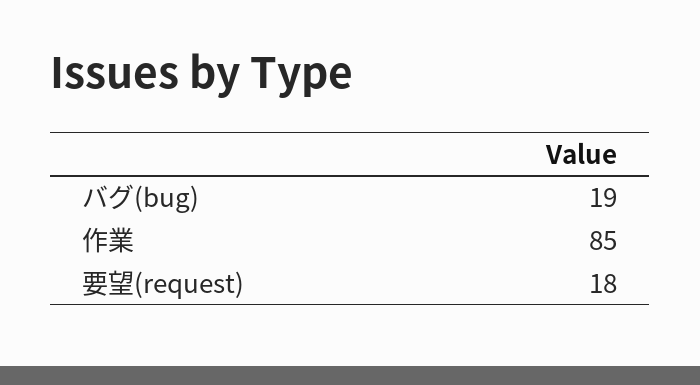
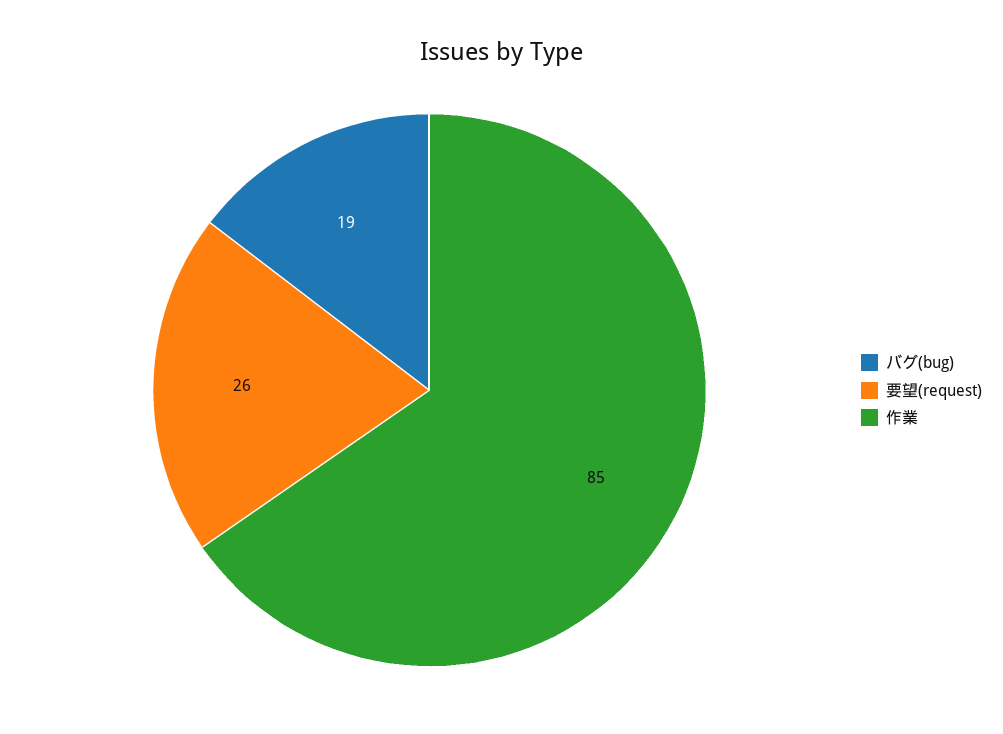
要望(request): 18 -> 26

